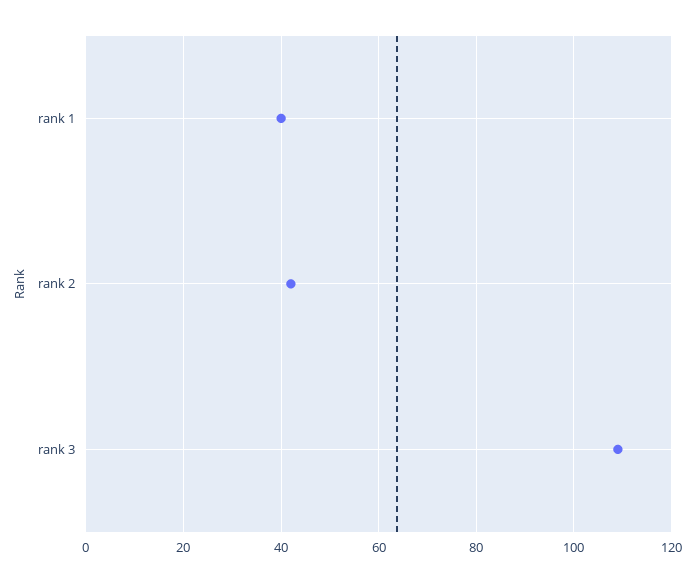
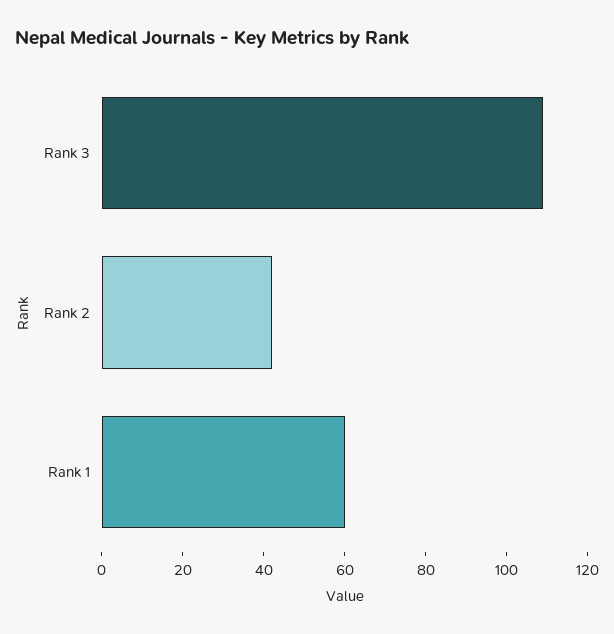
rank 1: 40 -> 60

